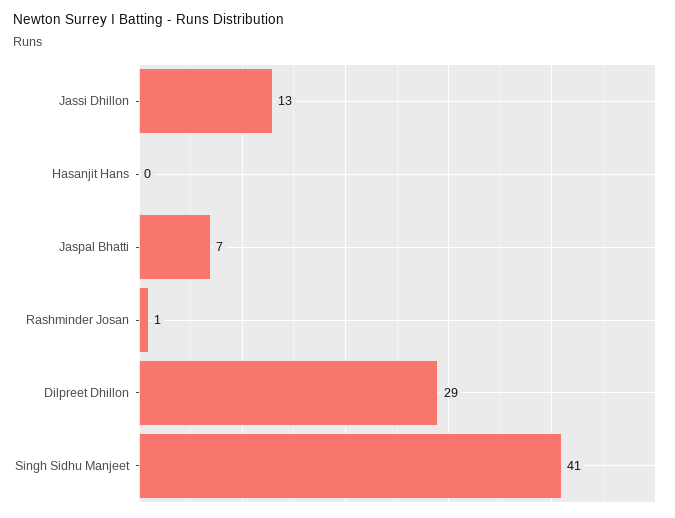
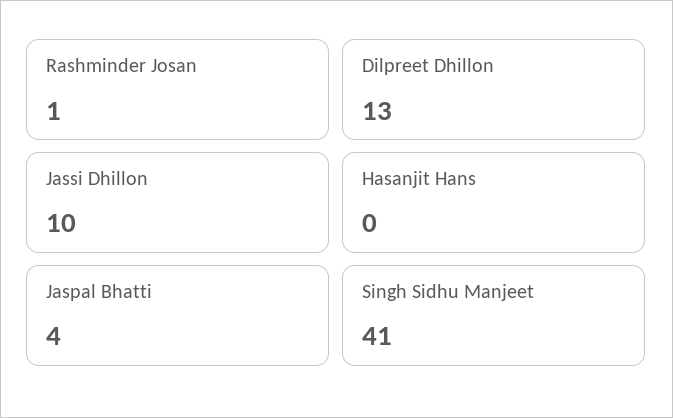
Jassi Dhillon: 13 -> 10
Jaspal Bhatti: 7 -> 4
Dilpreet Dhillon: 29 -> 13

